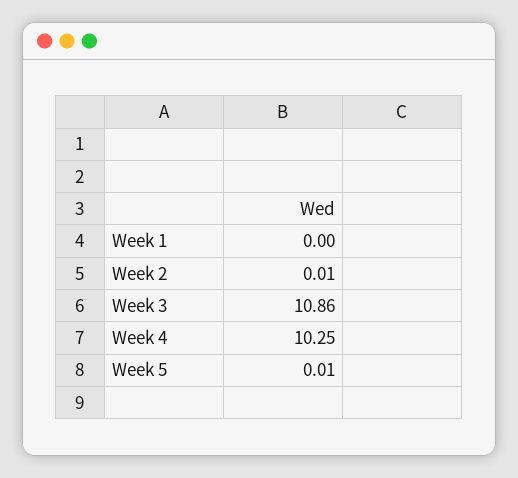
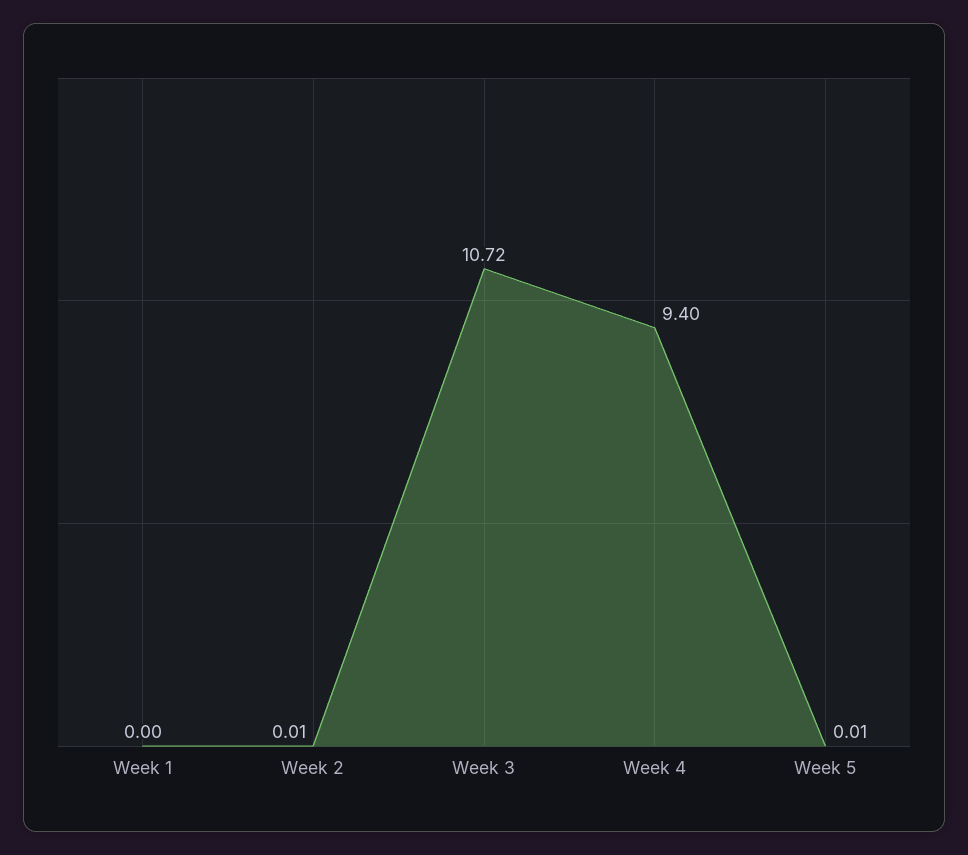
Week 3: 10.86 -> 10.72
Week 4: 10.25 -> 9.4

